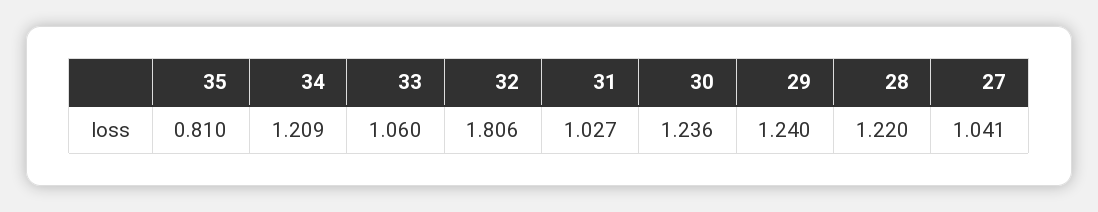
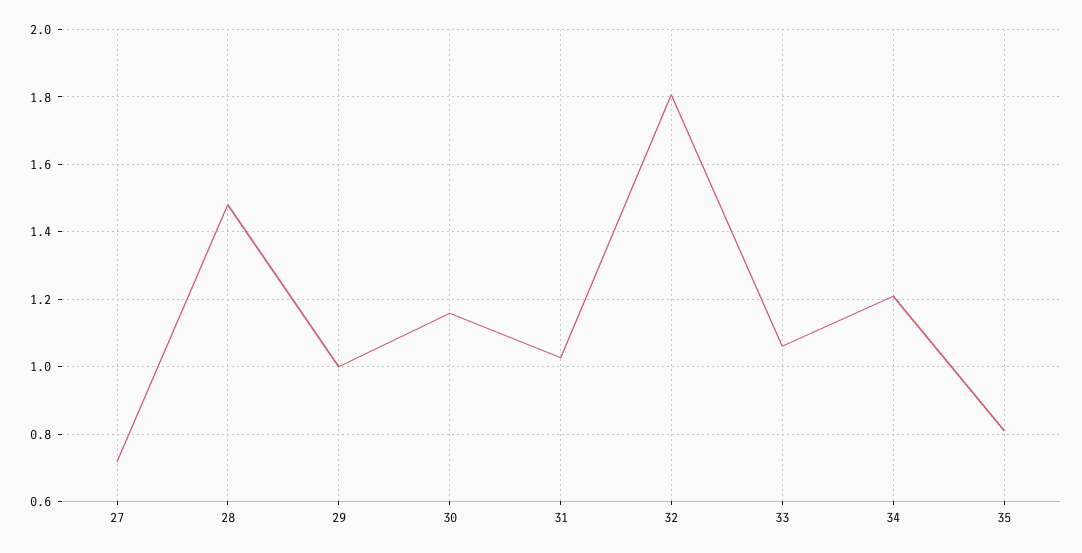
30: 1.236 -> 1.16
29: 1.24 -> 1
28: 1.22 -> 1.48
27: 1.041 -> 0.72

